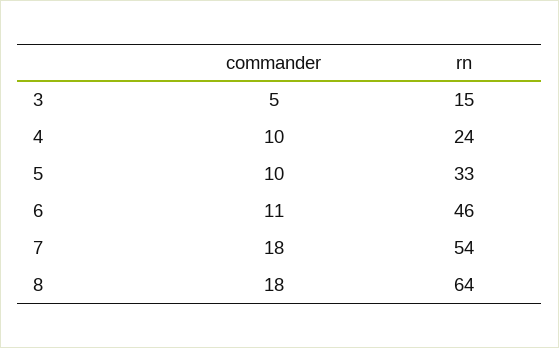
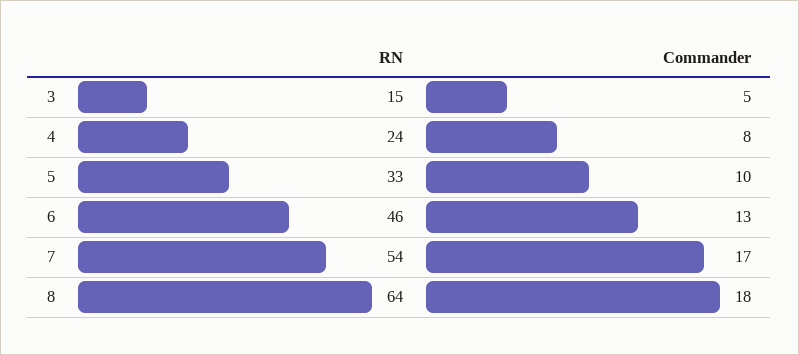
commander, 4: 10 -> 8
commander, 6: 11 -> 13
commander, 7: 18 -> 17

